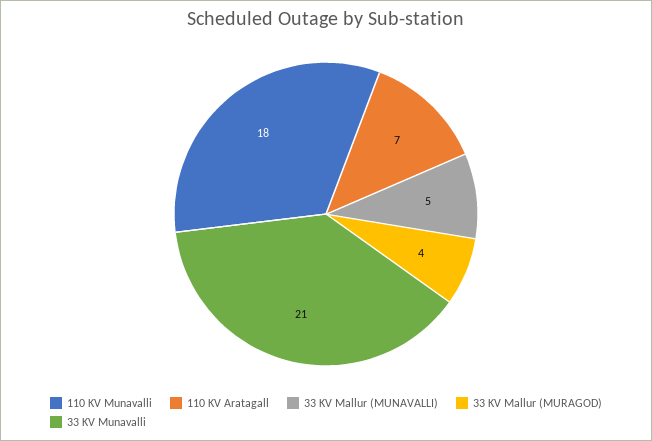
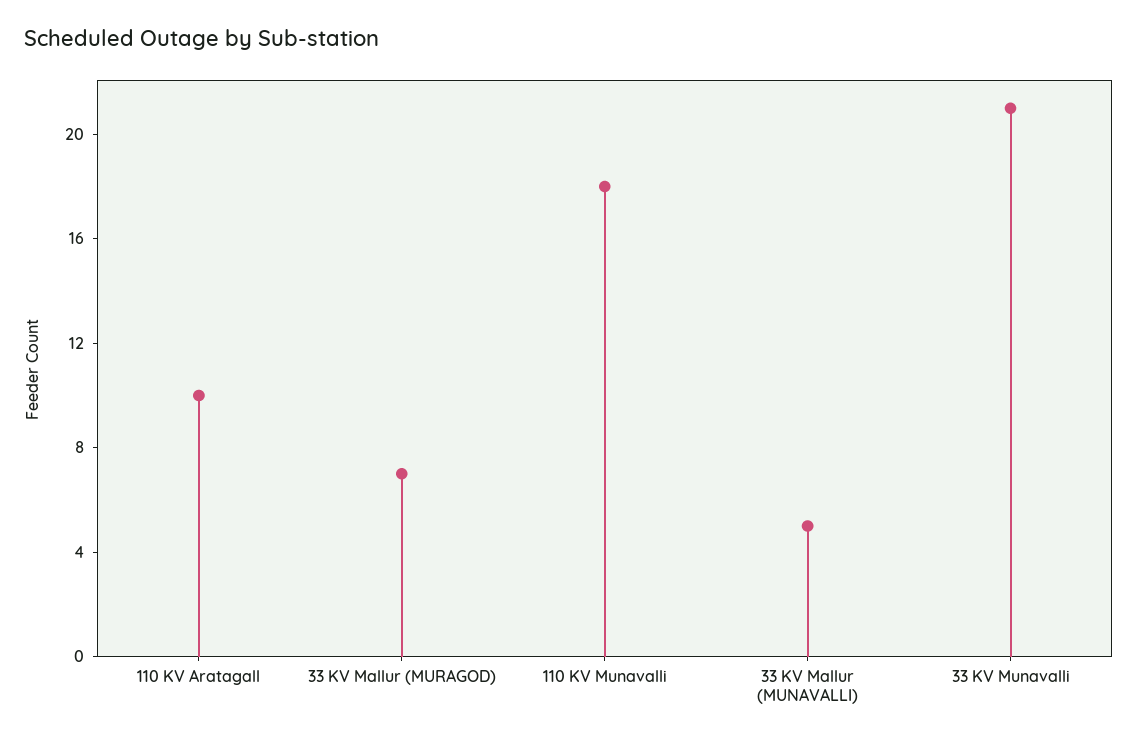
110 KV Aratagall: 7 -> 10
33 KV Mallur (MURAGOD): 4 -> 7

